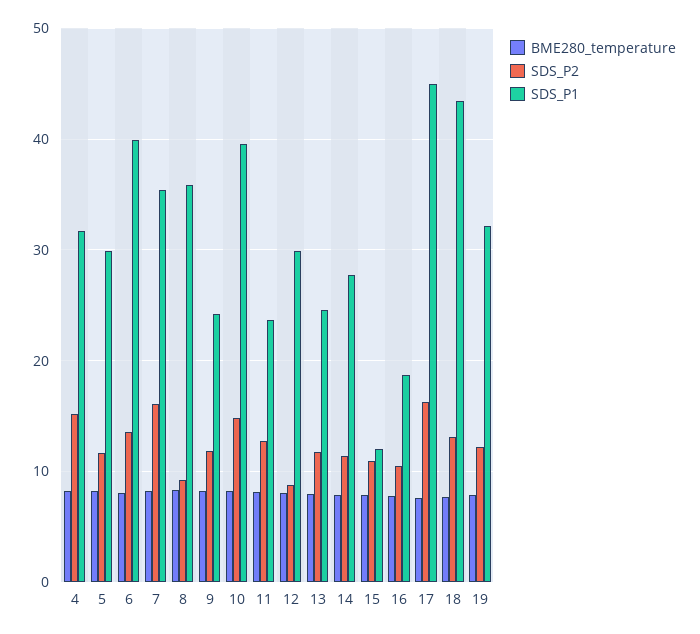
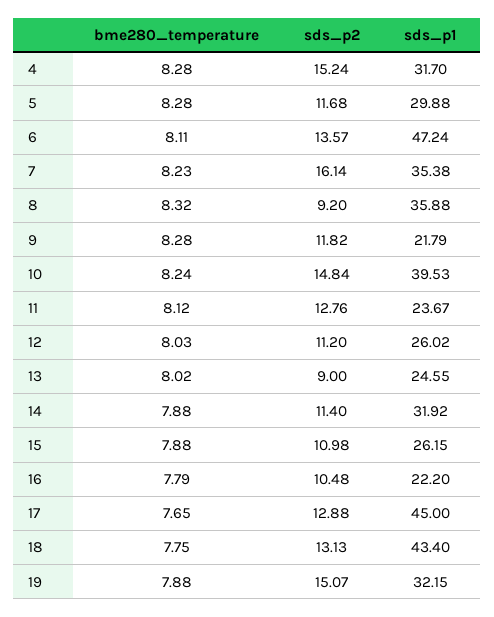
SDS_P1, 6: 40 -> 47.24
SDS_P1, 9: 24 -> 21.79
SDS_P2, 12: 9 -> 11.2
SDS_P1, 12: 30 -> 26.02
SDS_P2, 13: 12 -> 9
SDS_P1, 14: 28 -> 31.92
SDS_P1, 15: 12 -> 26.15
SDS_P1, 16: 19 -> 22.2
SDS_P2, 17: 16 -> 12.88
SDS_P2, 19: 12 -> 15.07

